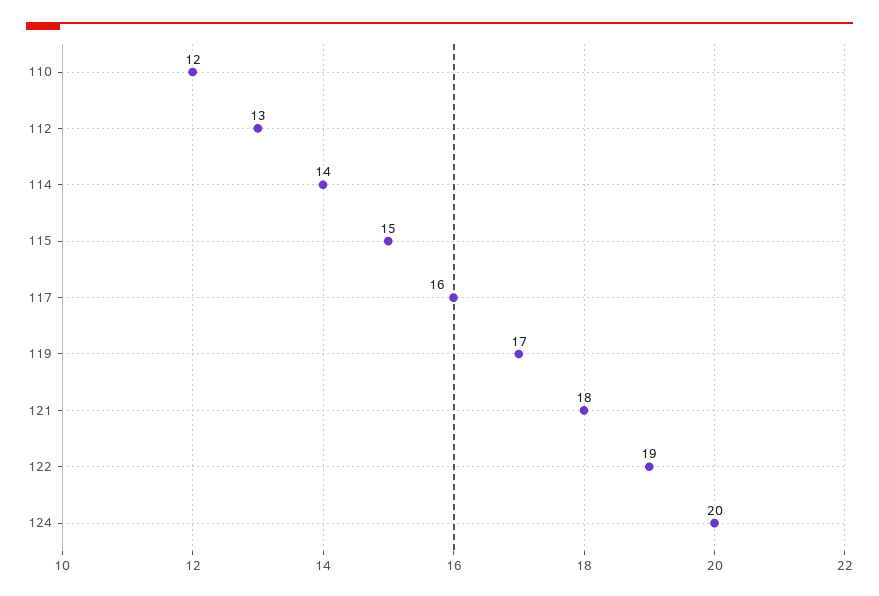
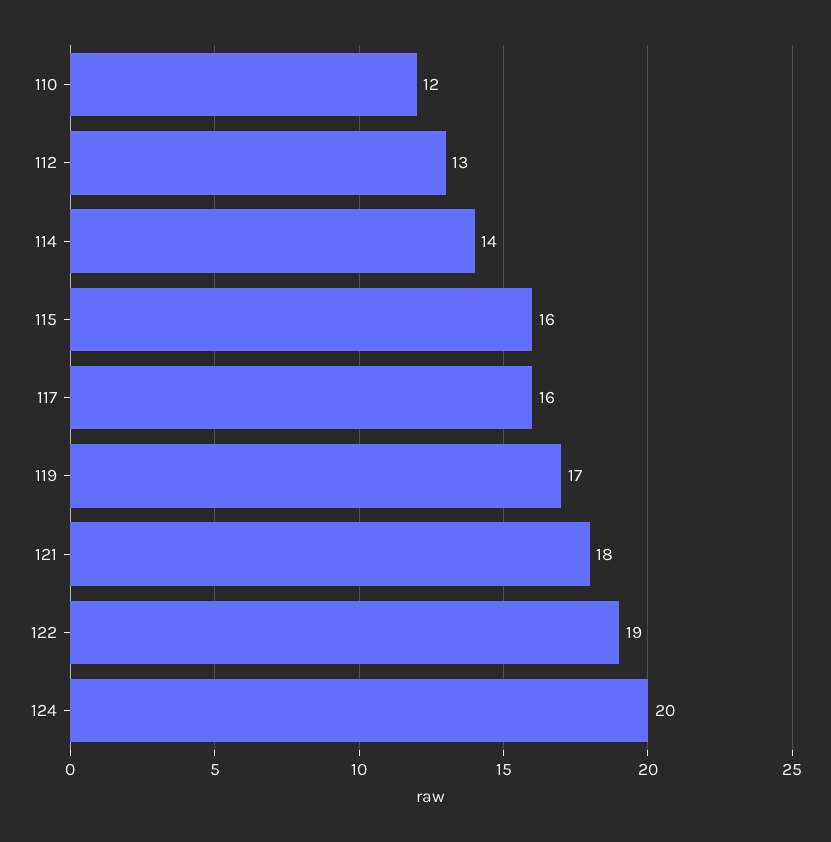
115: 15 -> 16

